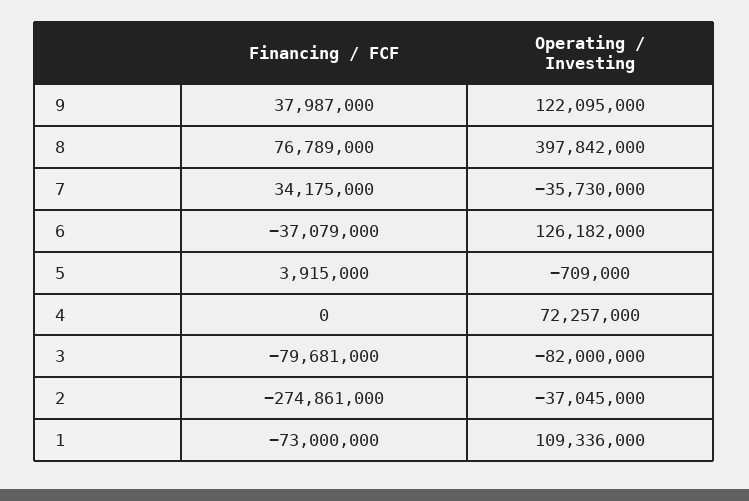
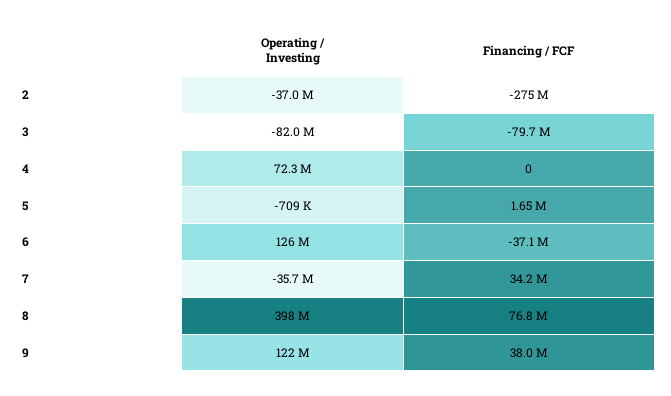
Financing / FCF, 5: 3915000 -> 1650000
Financing / FCF, 1: -73000000 -> none
Operating / Investing, 1: 109336000 -> none

